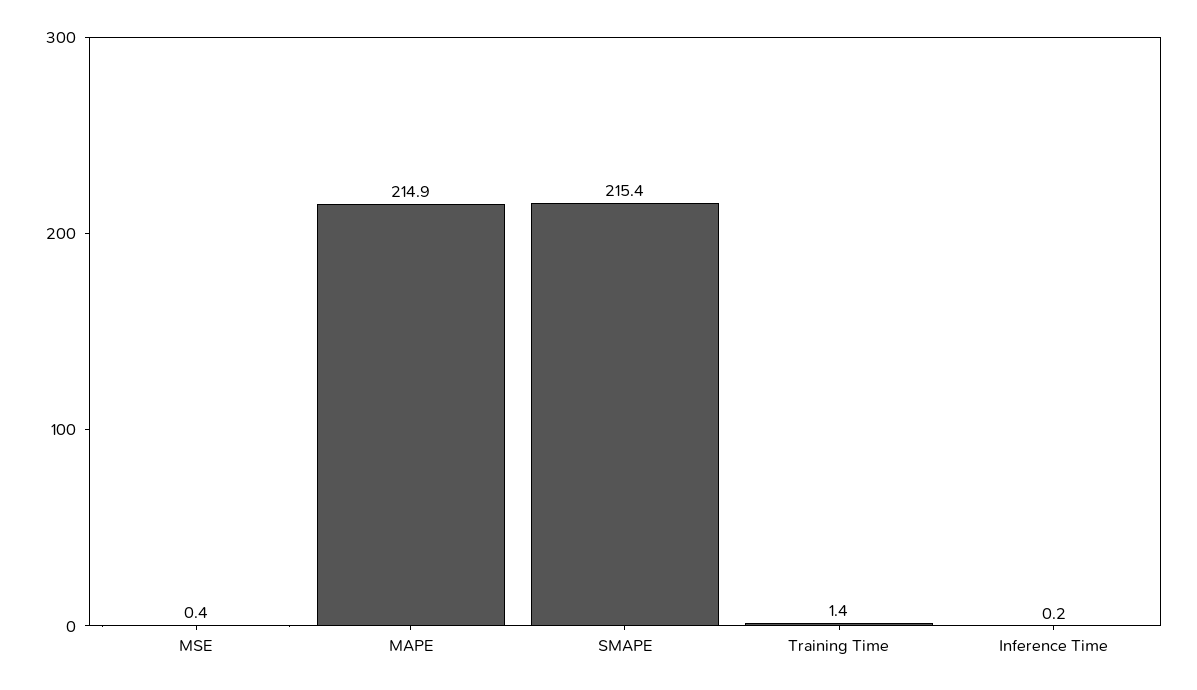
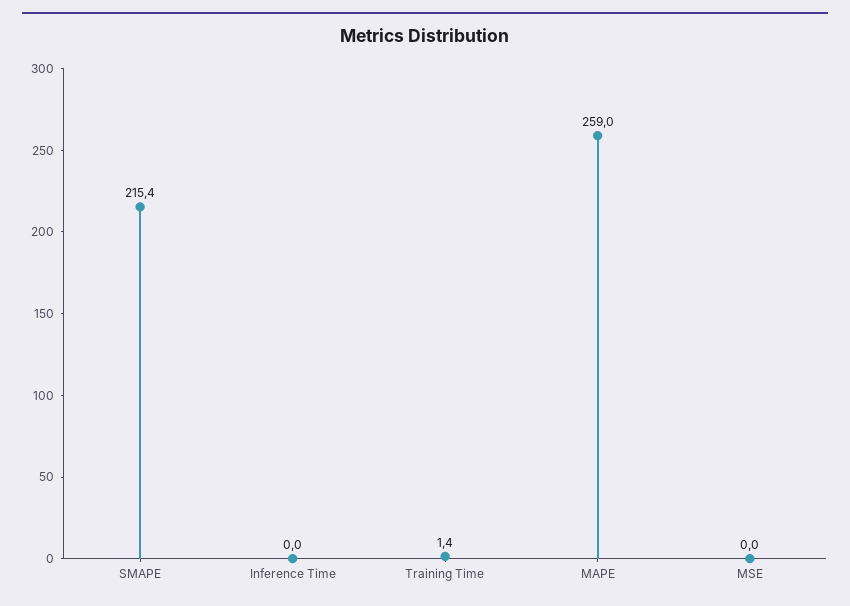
MSE: 0.4 -> 0
MAPE: 214.9 -> 259
Inference Time: 0.2 -> 0

